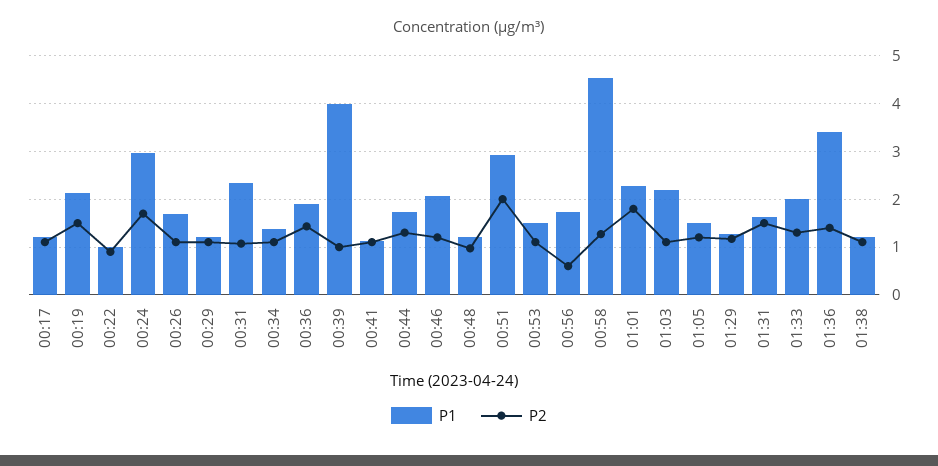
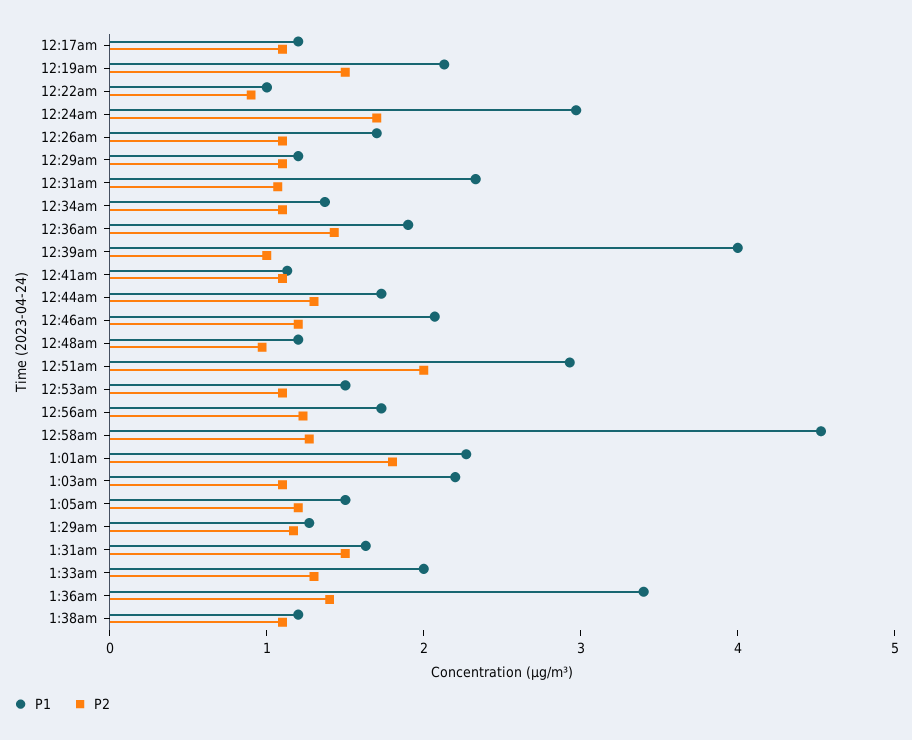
P2, 00:56: 0.6 -> 1.2

